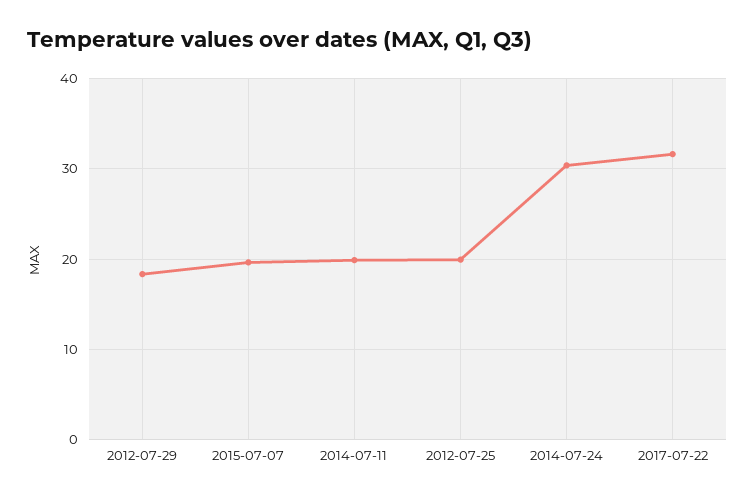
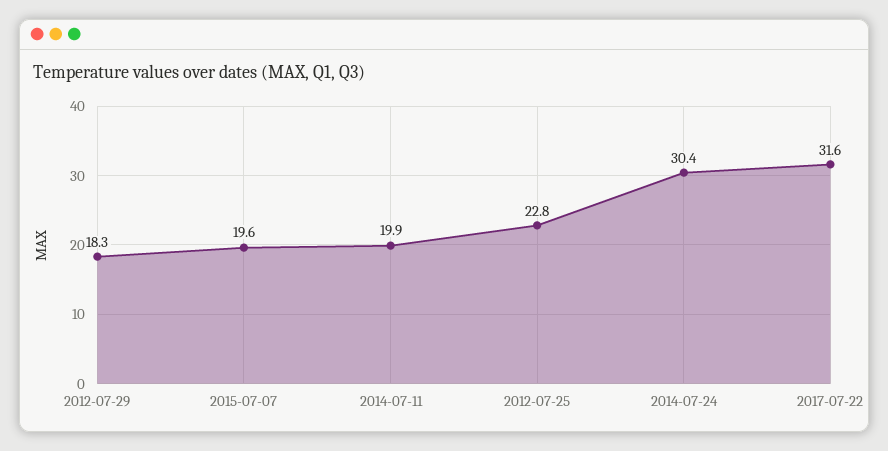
2012-07-25: 20 -> 22.8

